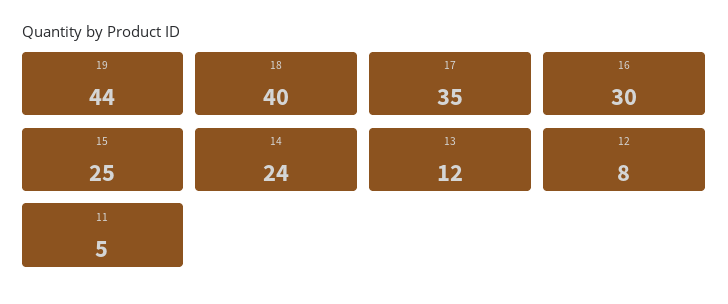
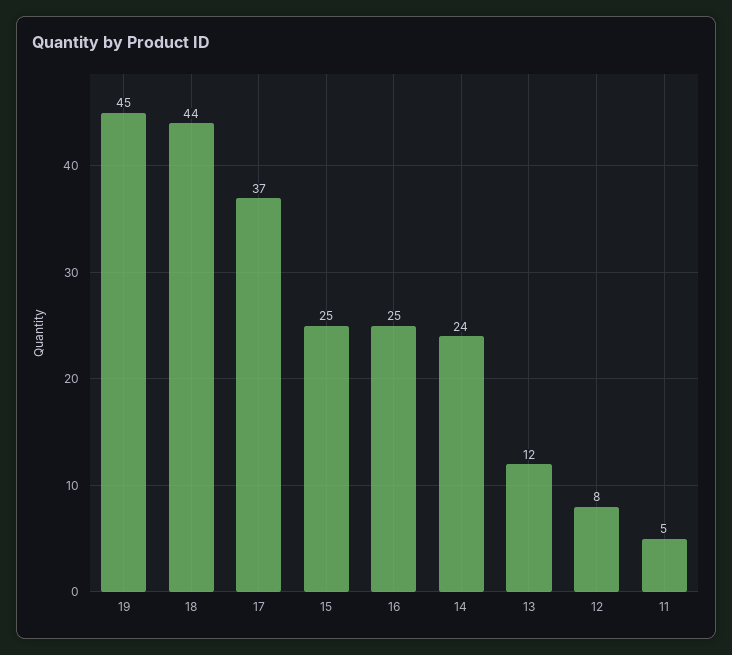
19: 44 -> 45
18: 40 -> 44
17: 35 -> 37
16: 30 -> 25

